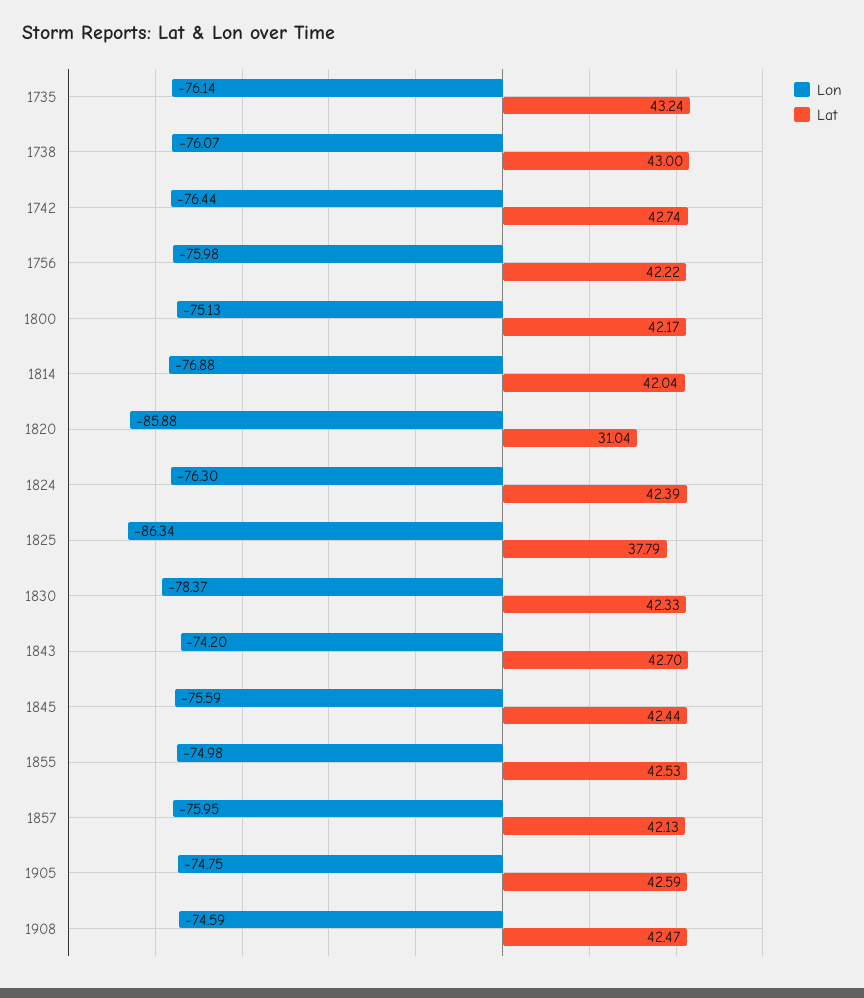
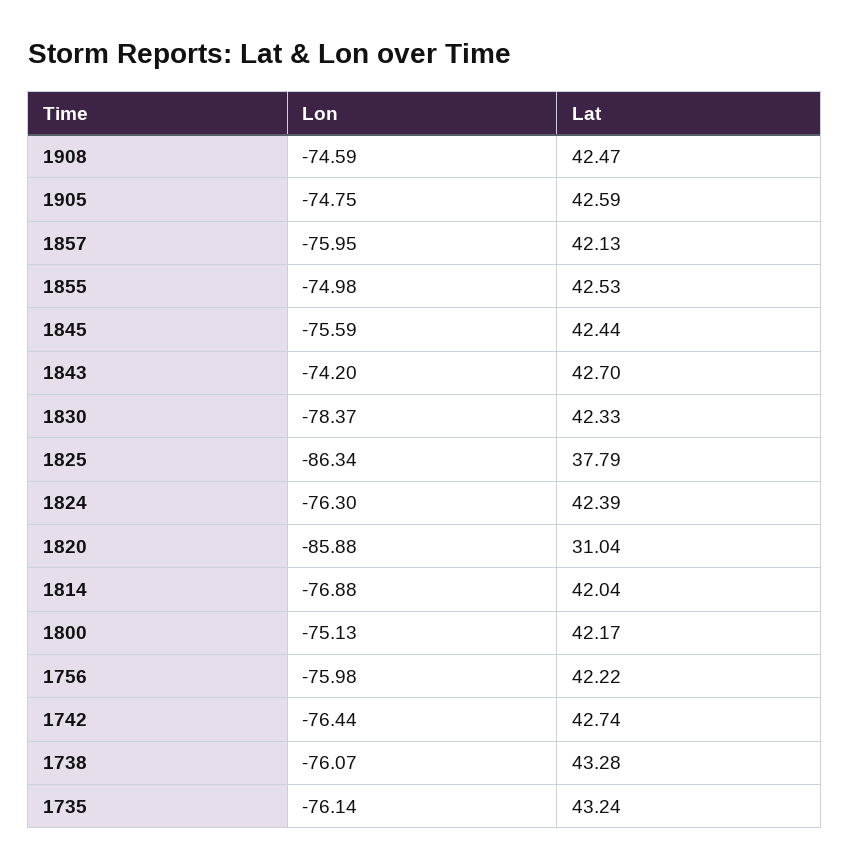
Lat, 1738: 43 -> 43.28

